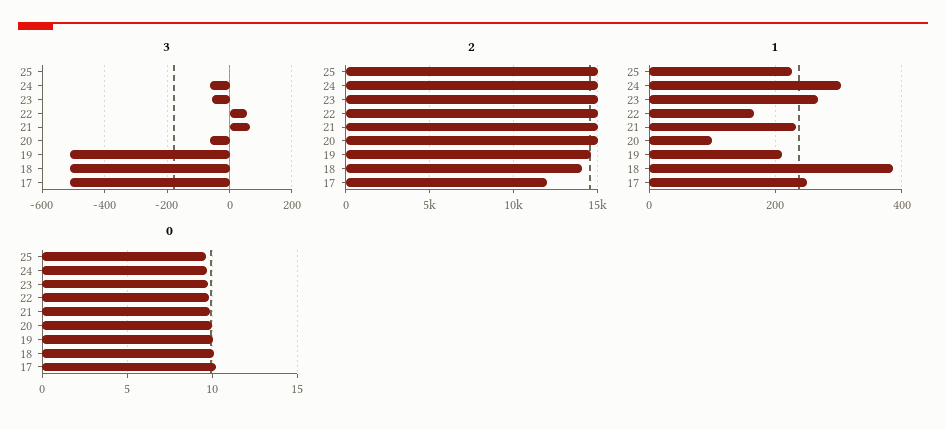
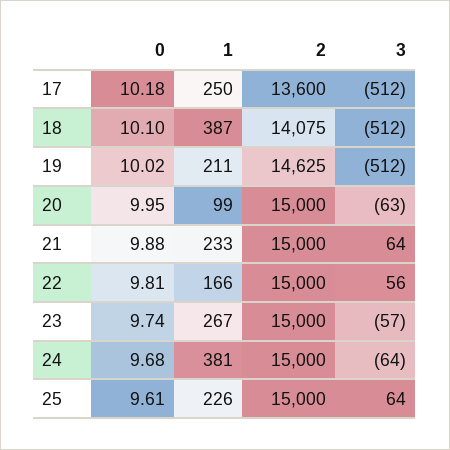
3, 25: 0 -> 64
2, 17: 12000 -> 13600
1, 24: 300 -> 381

